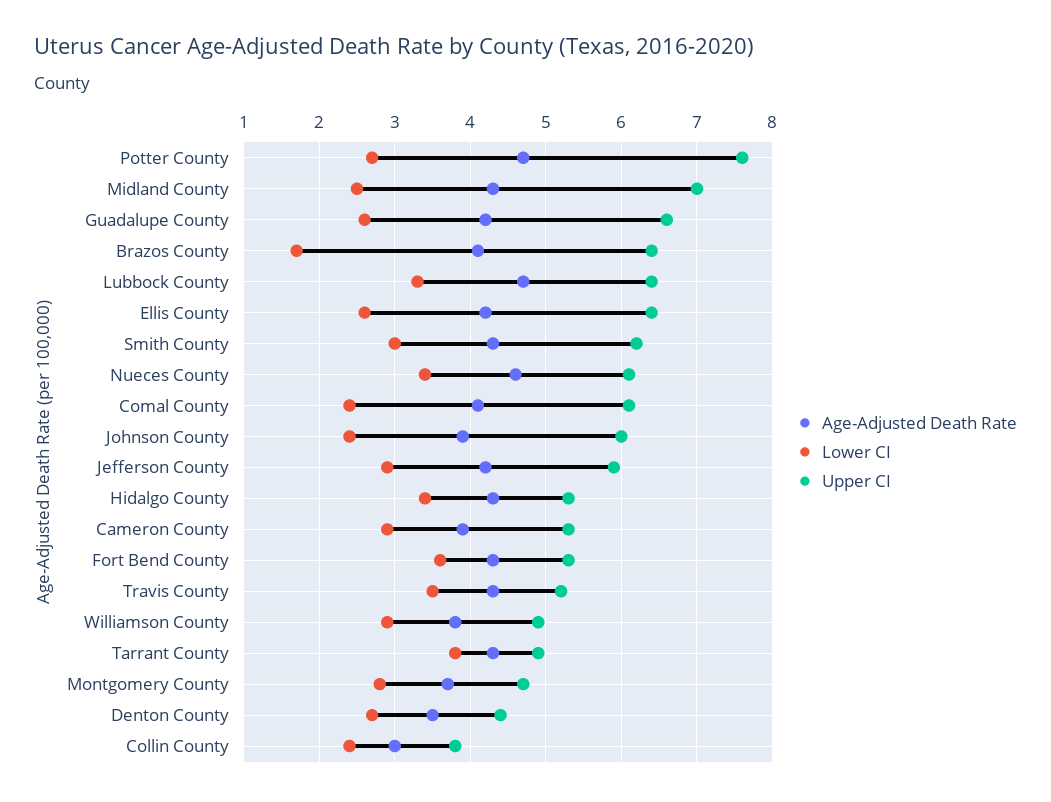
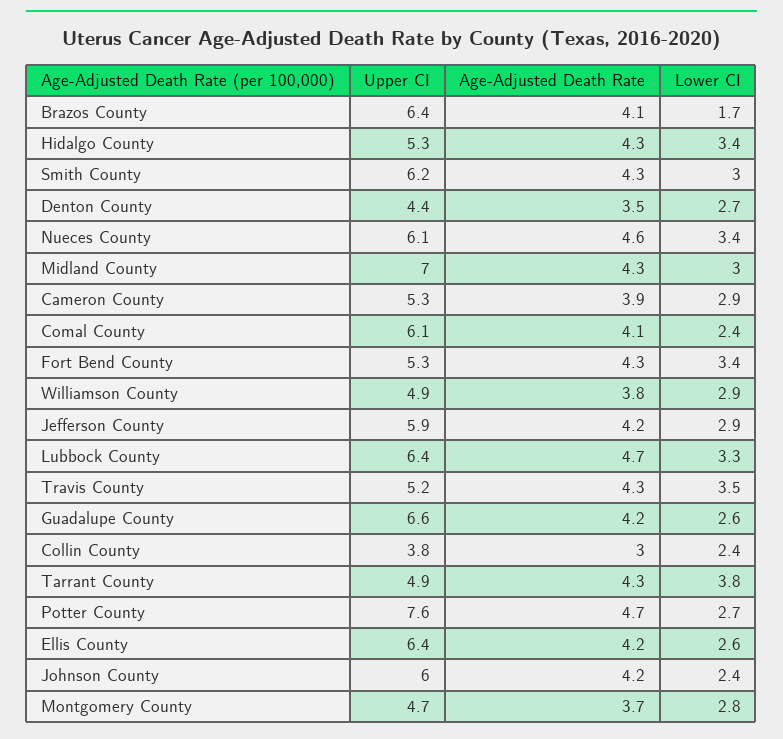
Lower CI, Midland County: 2.5 -> 3
Age-Adjusted Death Rate, Johnson County: 3.9 -> 4.2
Lower CI, Fort Bend County: 3.6 -> 3.4

